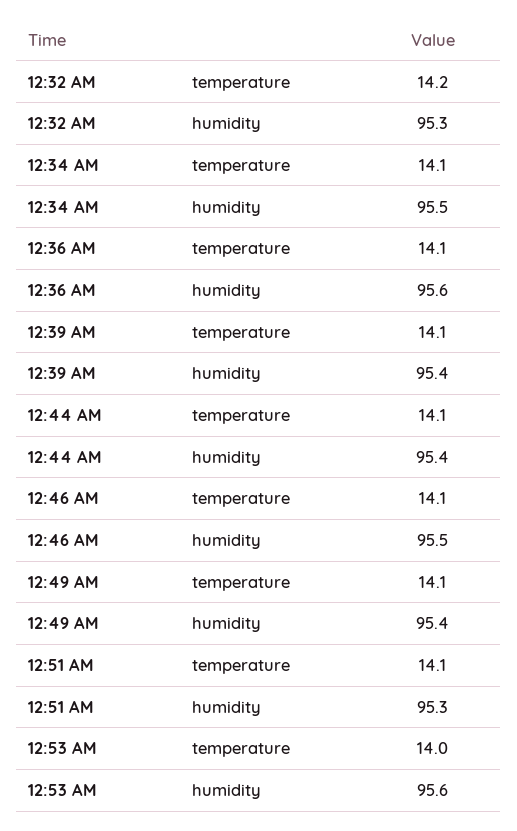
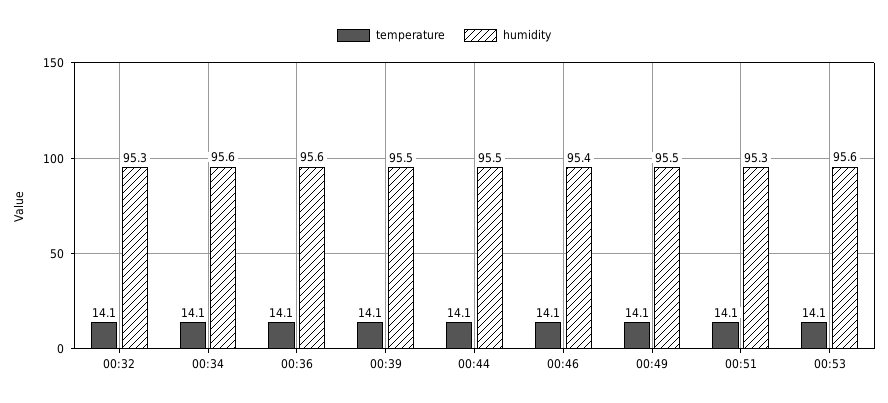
temperature, 12:32 AM: 14.2 -> 14.1
humidity, 12:34 AM: 95.5 -> 95.6
humidity, 12:39 AM: 95.4 -> 95.5
humidity, 12:44 AM: 95.4 -> 95.5
humidity, 12:46 AM: 95.5 -> 95.4
humidity, 12:49 AM: 95.4 -> 95.5
temperature, 12:53 AM: 14 -> 14.1

